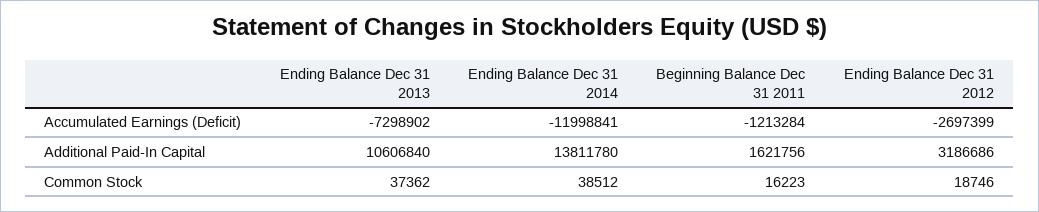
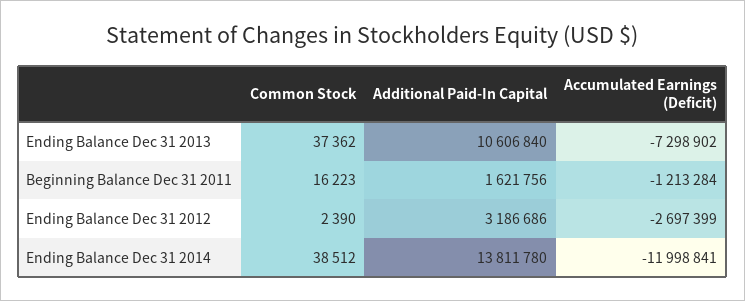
Ending Balance Dec 31 2012, Common Stock: 18746 -> 2390

